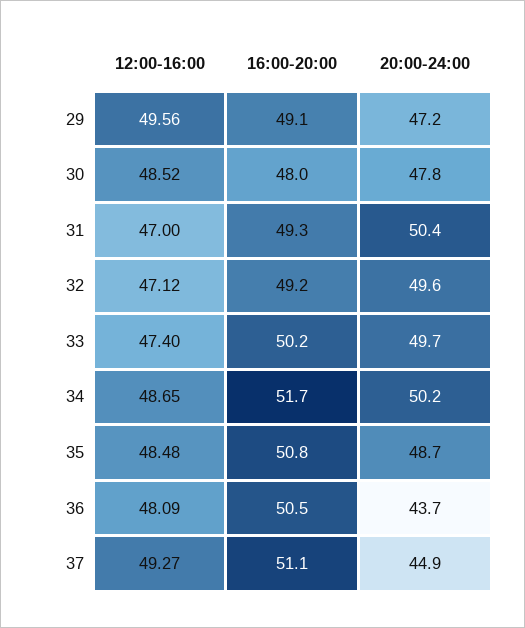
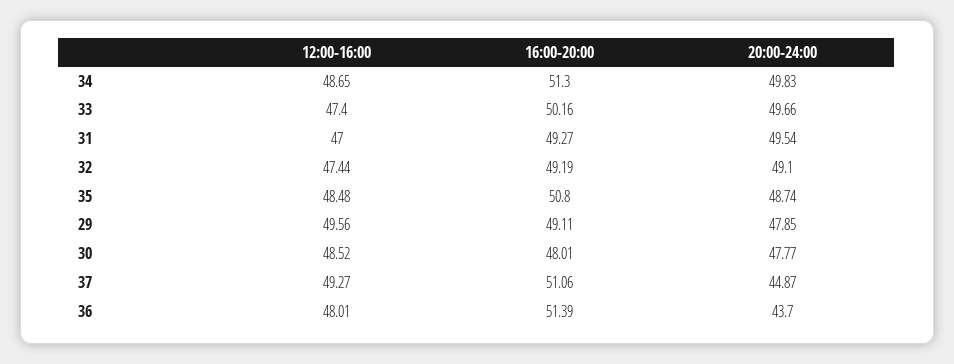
20:00-24:00, 29: 47.2 -> 47.85
20:00-24:00, 31: 50.4 -> 49.54
12:00-16:00, 32: 47.12 -> 47.44
20:00-24:00, 32: 49.6 -> 49.1
16:00-20:00, 34: 51.7 -> 51.3
20:00-24:00, 34: 50.2 -> 49.83
12:00-16:00, 36: 48.09 -> 48.01
16:00-20:00, 36: 50.5 -> 51.39

